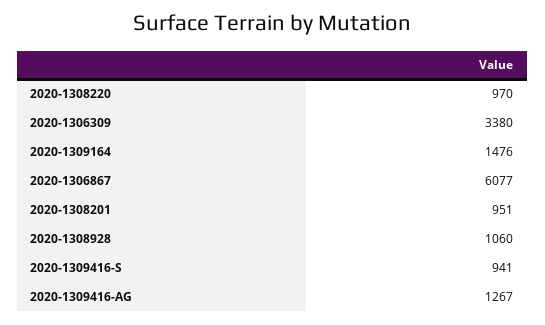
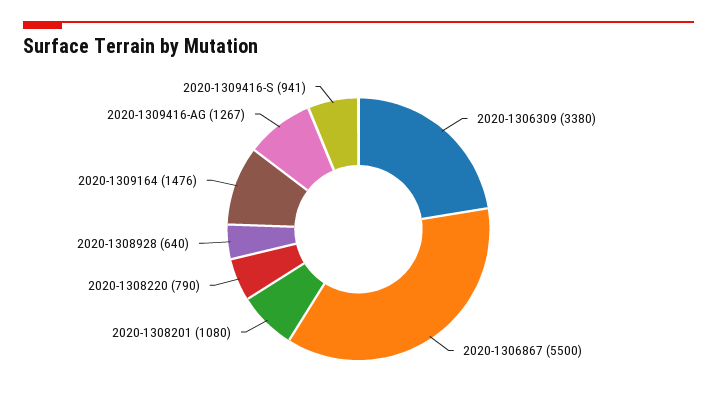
2020-1308220: 970 -> 790
2020-1306867: 6077 -> 5500
2020-1308201: 951 -> 1080
2020-1308928: 1060 -> 640

